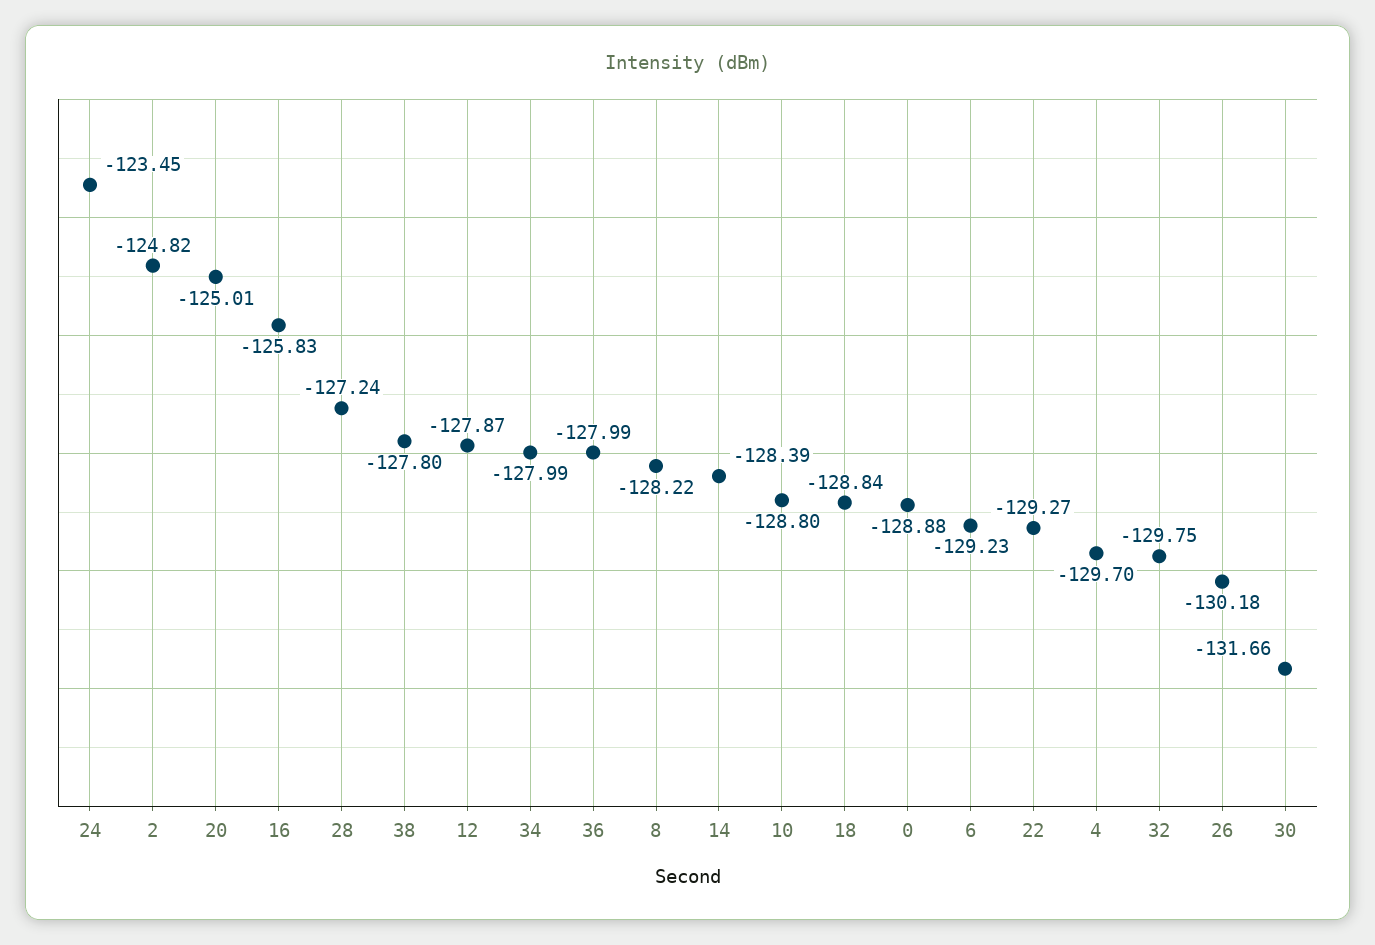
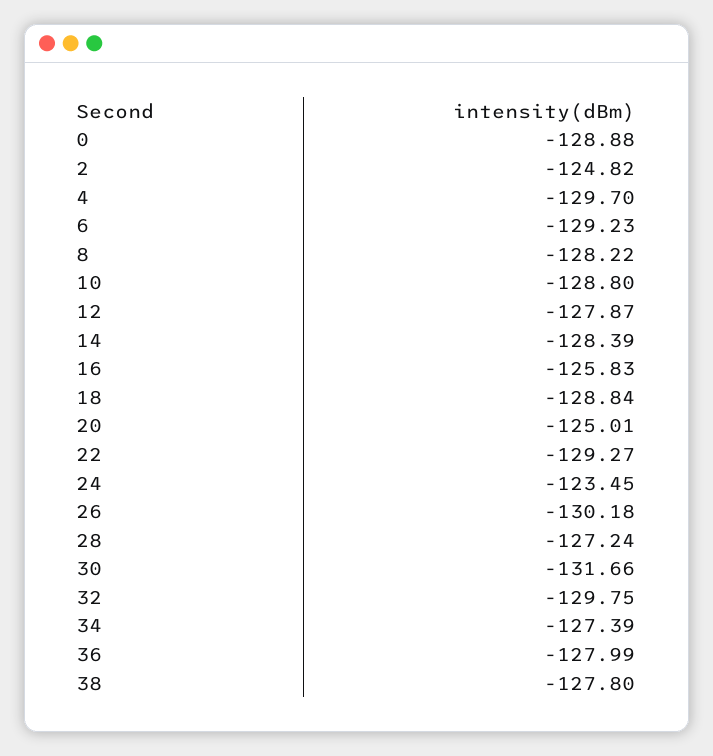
34: -127.99 -> -127.39

